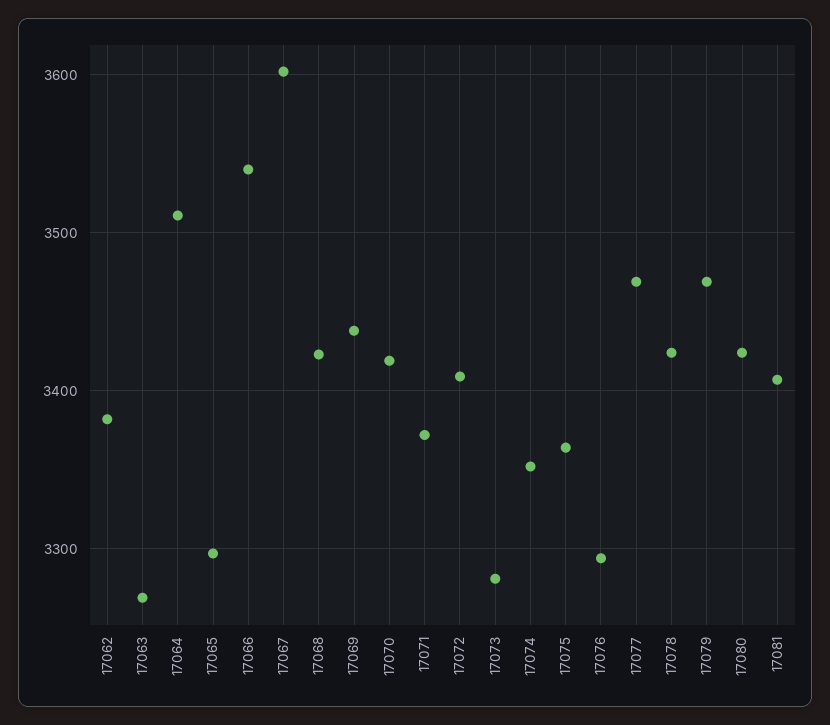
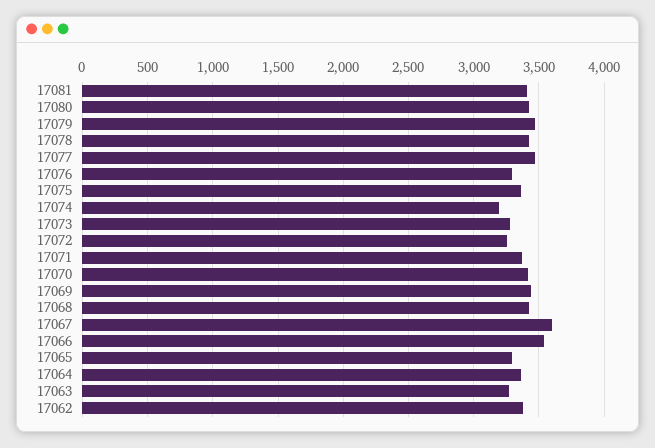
17064: 3510 -> 3350
17072: 3410 -> 3250
17074: 3350 -> 3200

